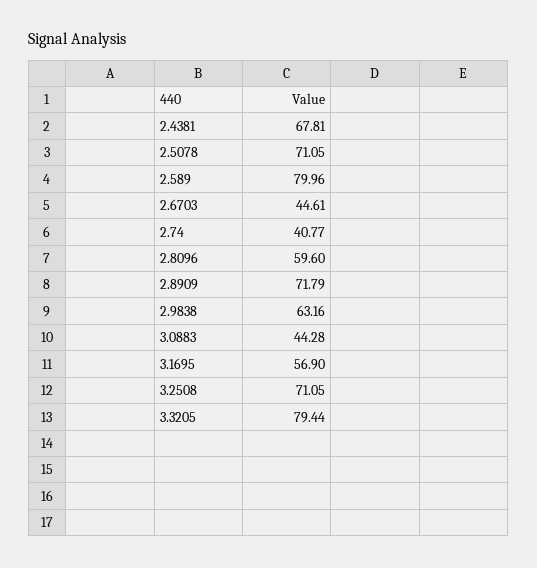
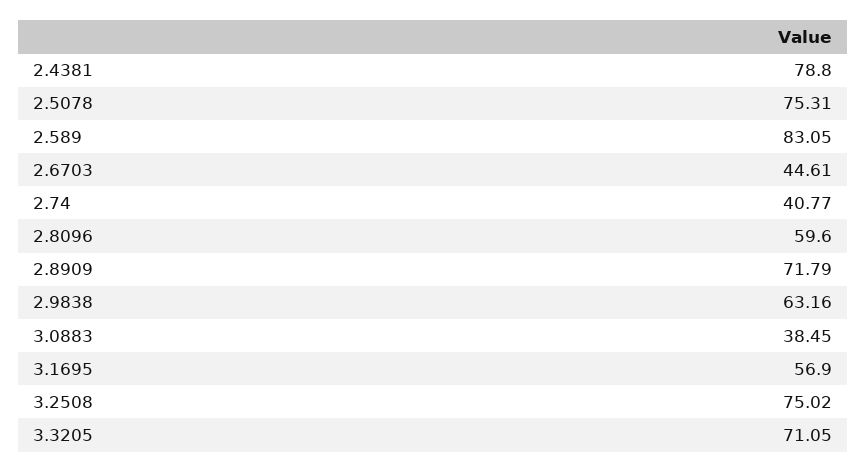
2.4381: 67.81 -> 78.8
2.5078: 71.05 -> 75.31
2.589: 79.96 -> 83.05
3.0883: 44.28 -> 38.45
3.2508: 71.05 -> 75.02
3.3205: 79.44 -> 71.05

